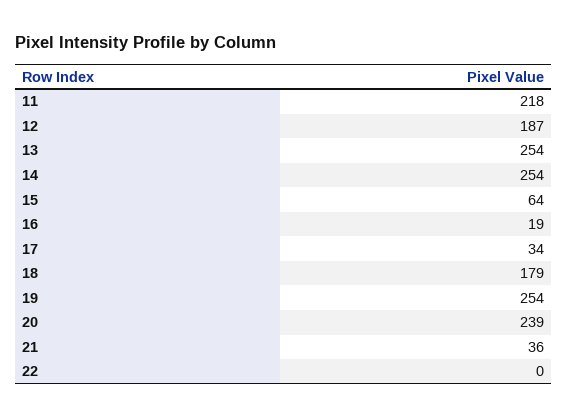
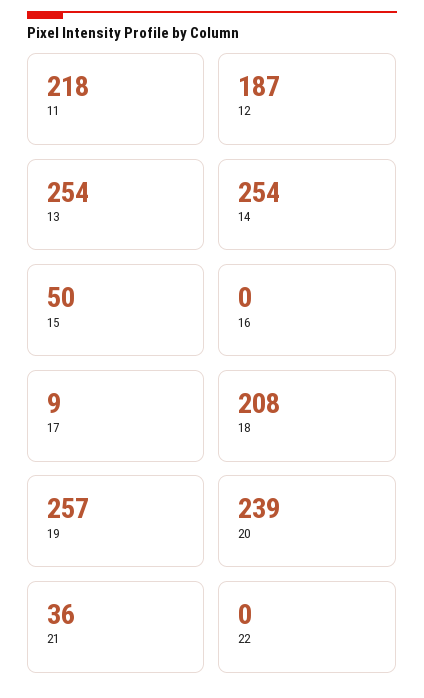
15: 64 -> 50
16: 19 -> 0
17: 34 -> 9
18: 179 -> 208
19: 254 -> 257

